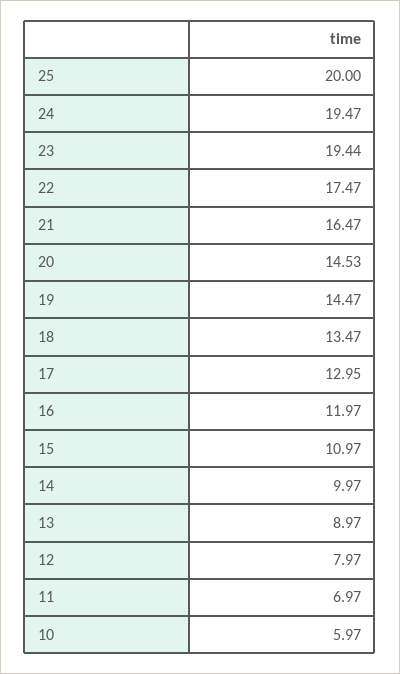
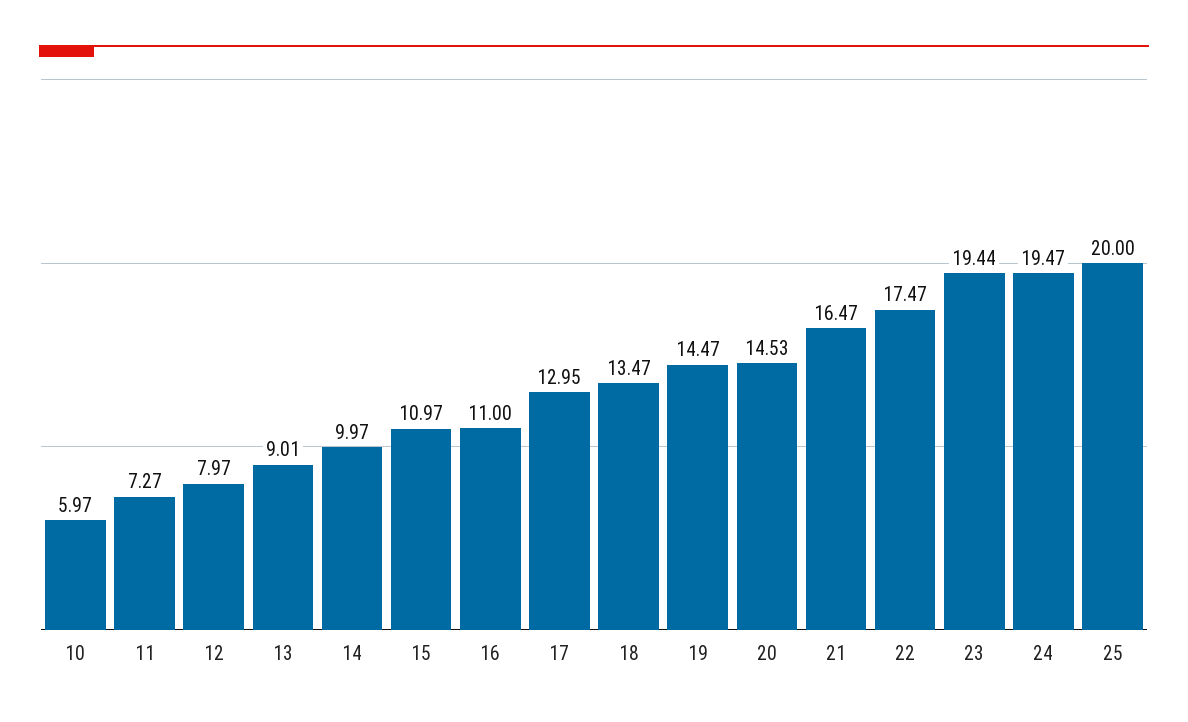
16: 11.97 -> 11
13: 8.97 -> 9.01
11: 6.97 -> 7.27

